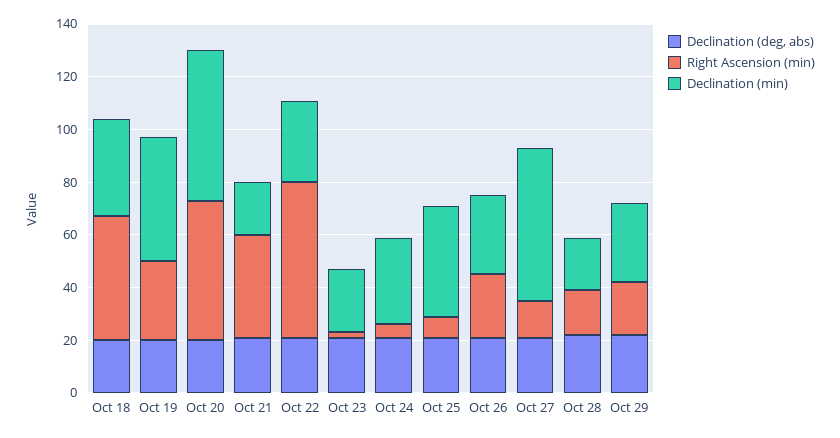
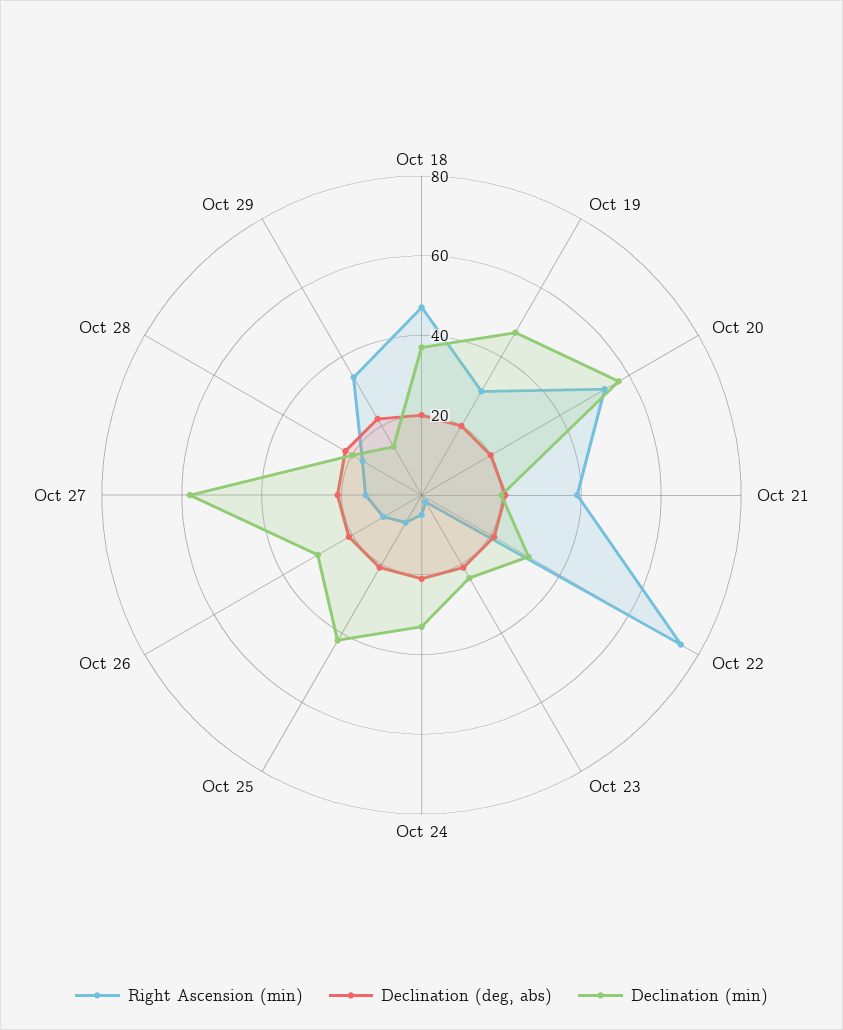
Right Ascension (min), Oct 22: 60 -> 75
Right Ascension (min), Oct 26: 25 -> 10
Right Ascension (min), Oct 29: 20 -> 35
Declination (min), Oct 29: 30 -> 15

